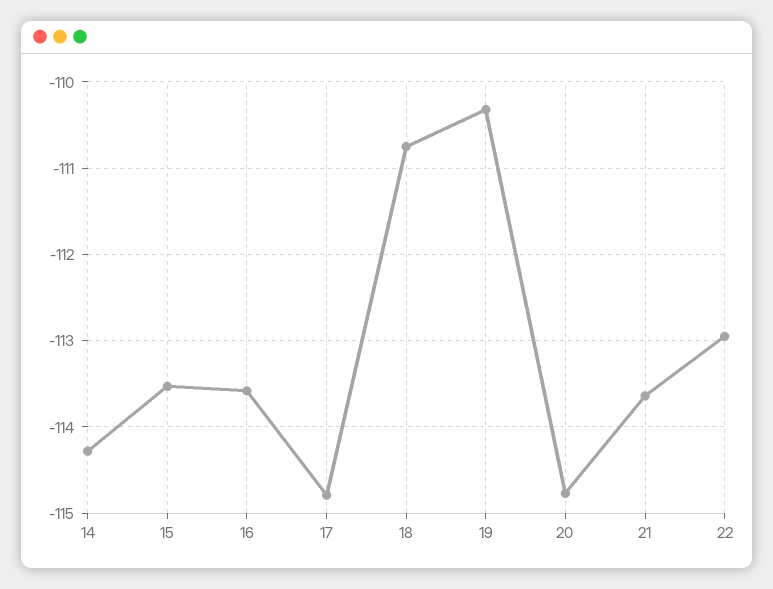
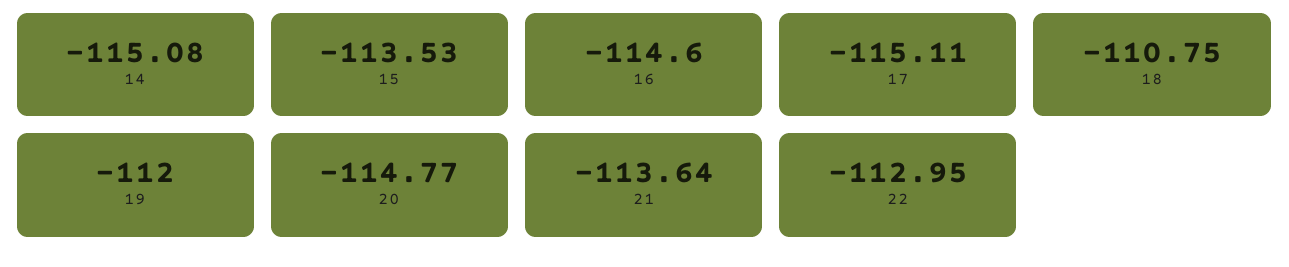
14: -114.3 -> -115.08
16: -113.6 -> -114.6
17: -114.8 -> -115.11
19: -110.3 -> -112

